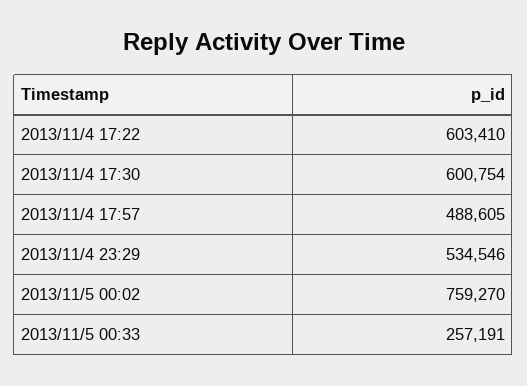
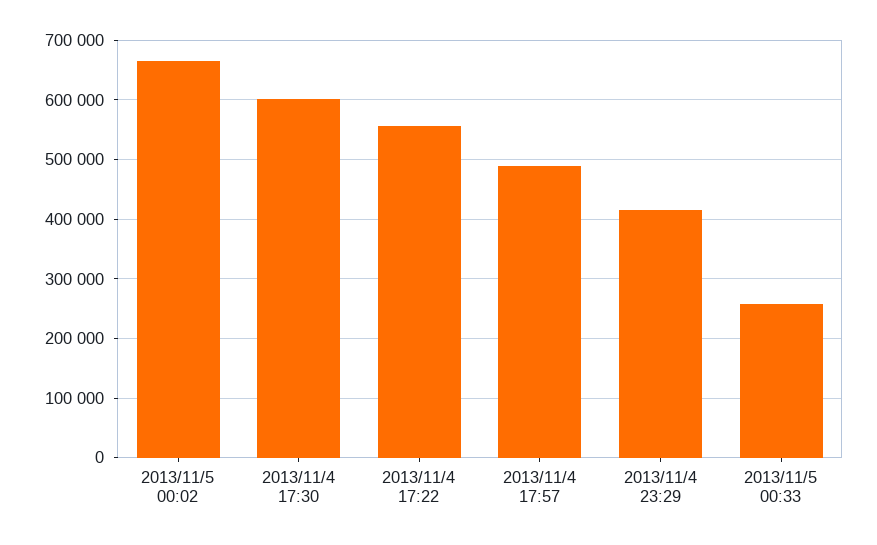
2013/11/4 17:22: 603410 -> 560000
2013/11/4 23:29: 534546 -> 420000
2013/11/5 00:02: 759270 -> 660000

